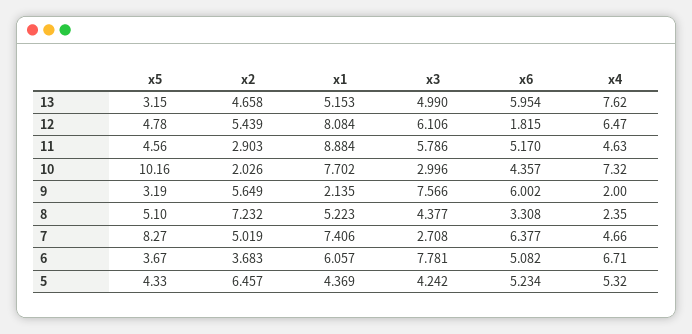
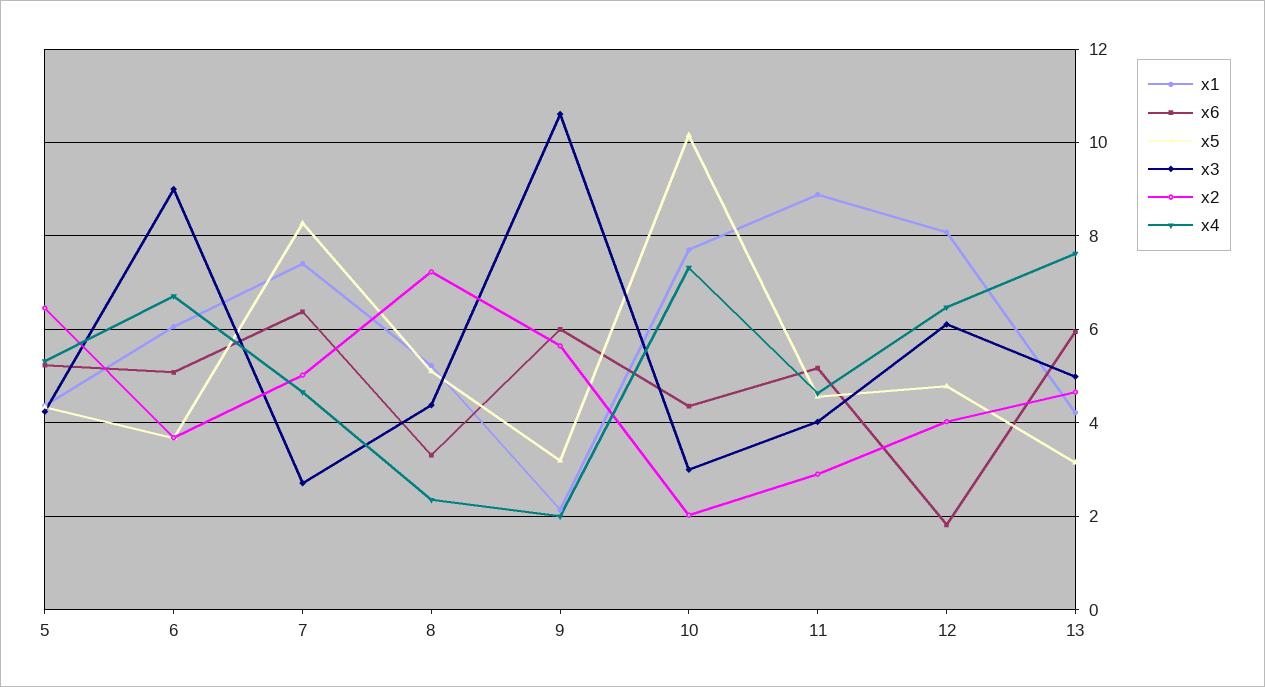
x1, 13: 5.153 -> 4.2
x2, 12: 5.439 -> 4
x3, 11: 5.786 -> 4
x3, 9: 7.566 -> 10.6
x3, 6: 7.781 -> 9

